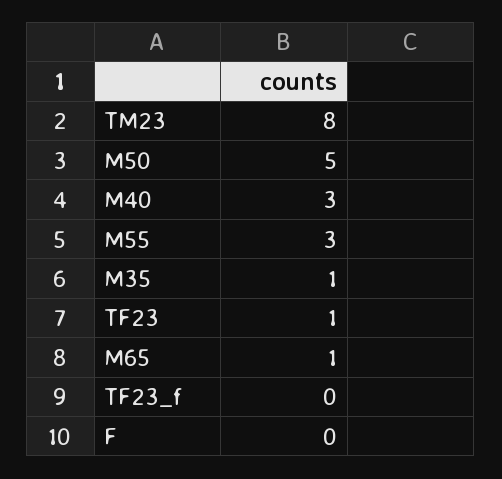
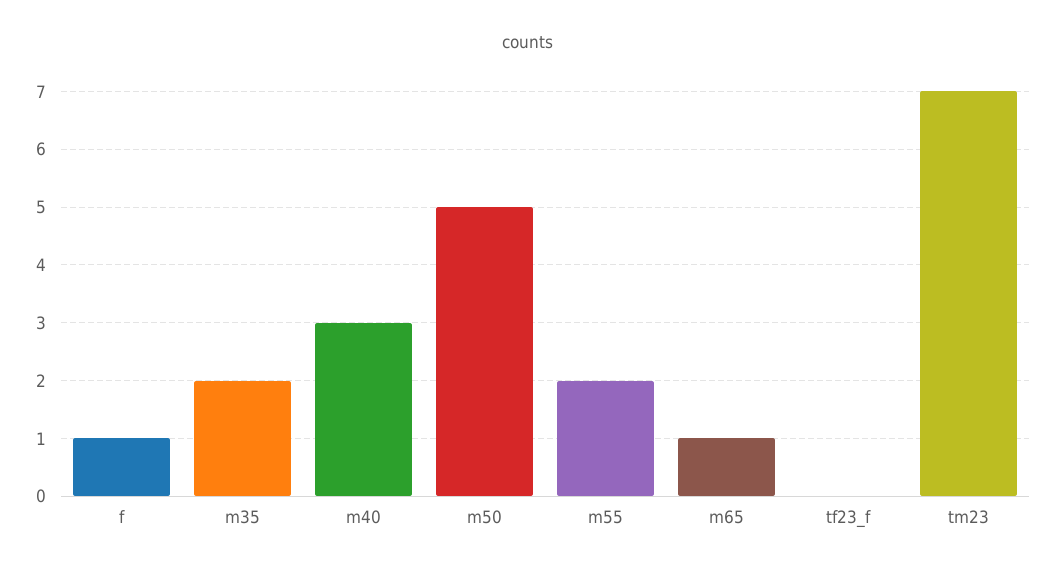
TM23: 8 -> 7
M55: 3 -> 2
M35: 1 -> 2
TF23: 1 -> none
F: 0 -> 1

